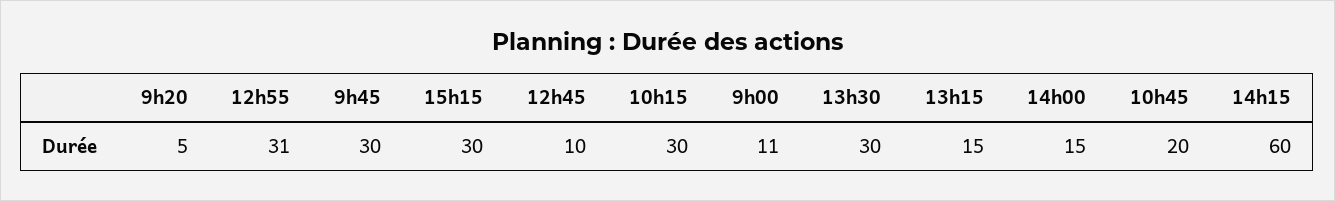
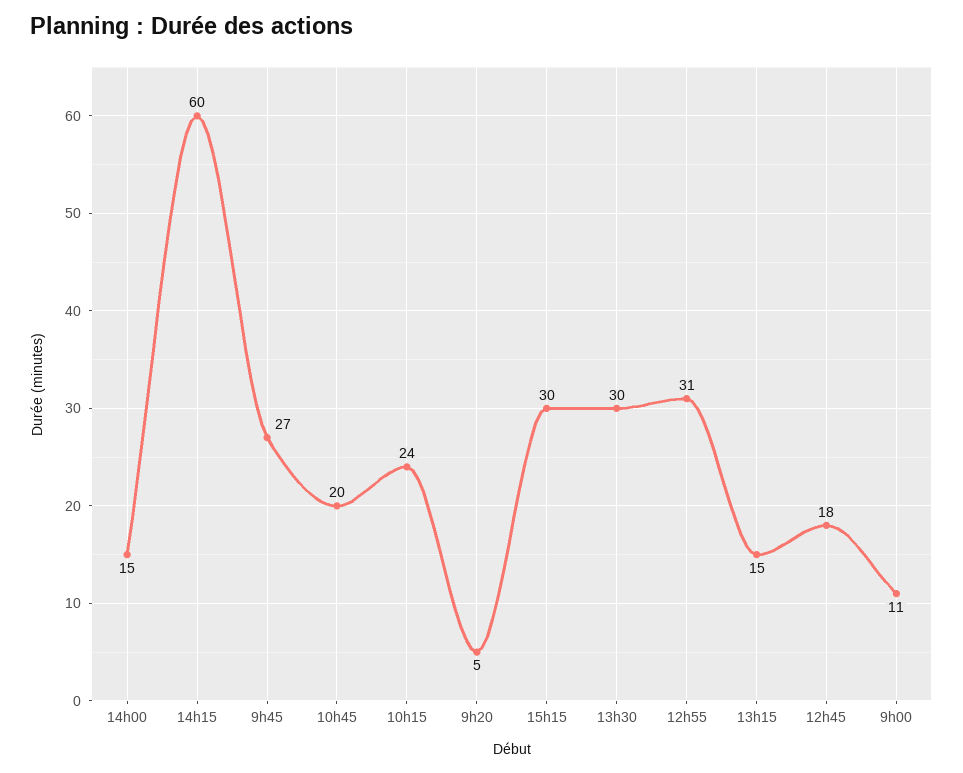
9h45: 30 -> 27
12h45: 10 -> 18
10h15: 30 -> 24

